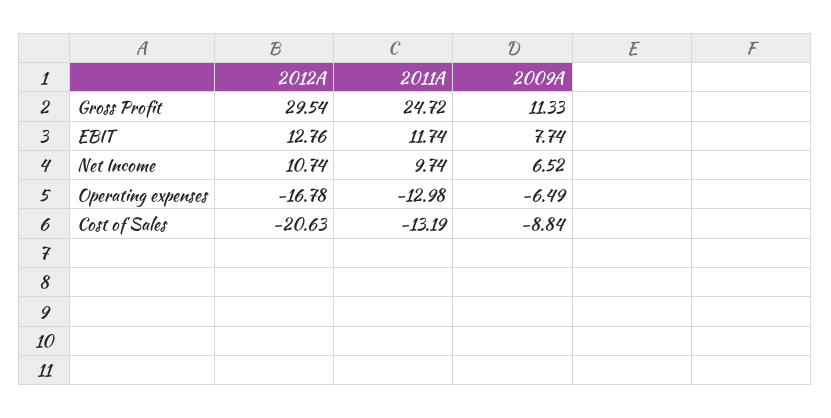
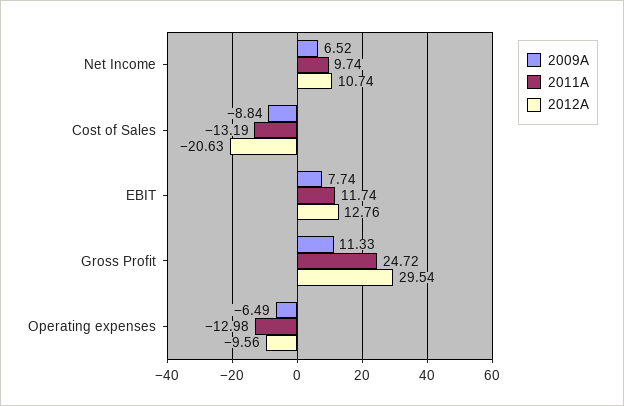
2012A, Operating expenses: -16.78 -> -9.56

